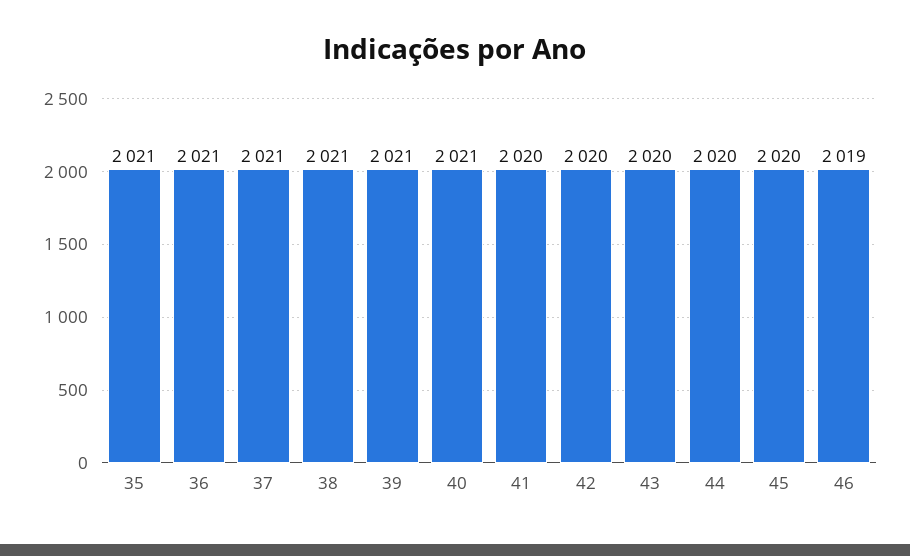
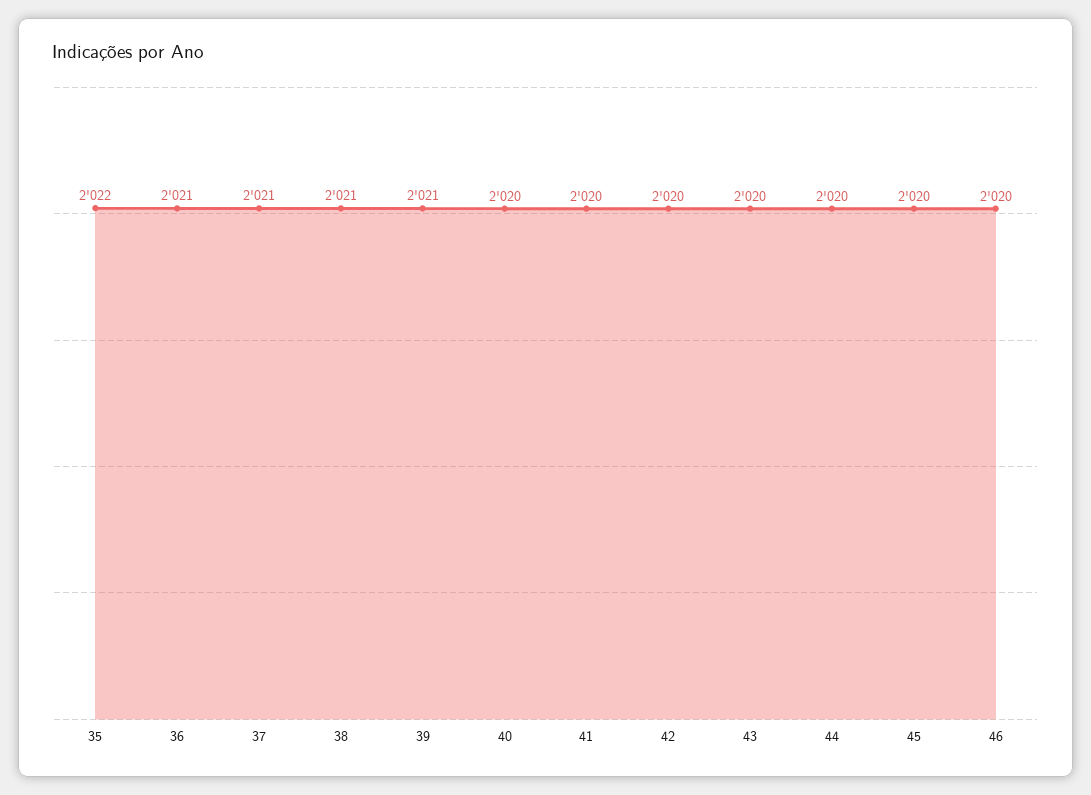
35: 2021 -> 2022
40: 2021 -> 2020
46: 2019 -> 2020

